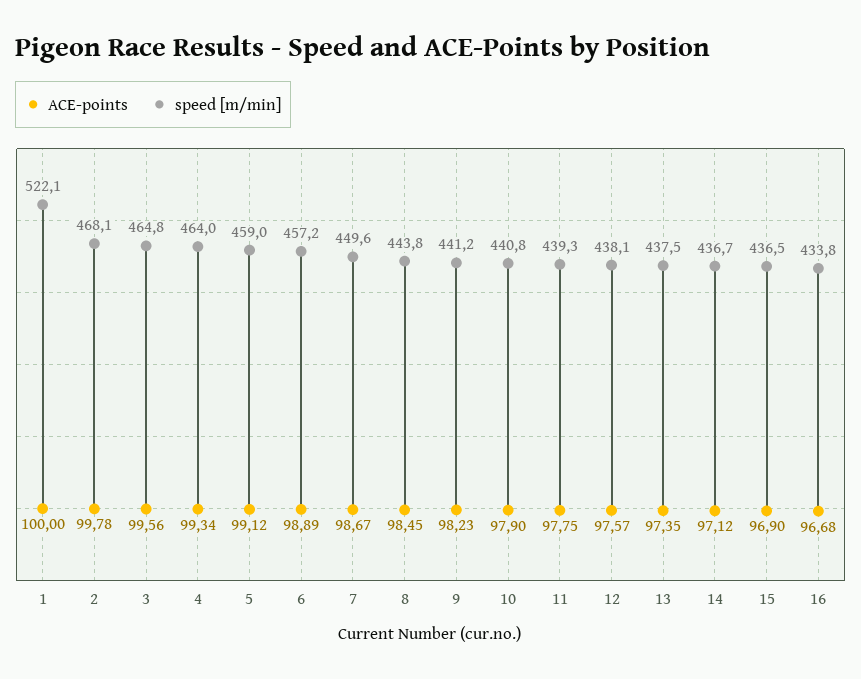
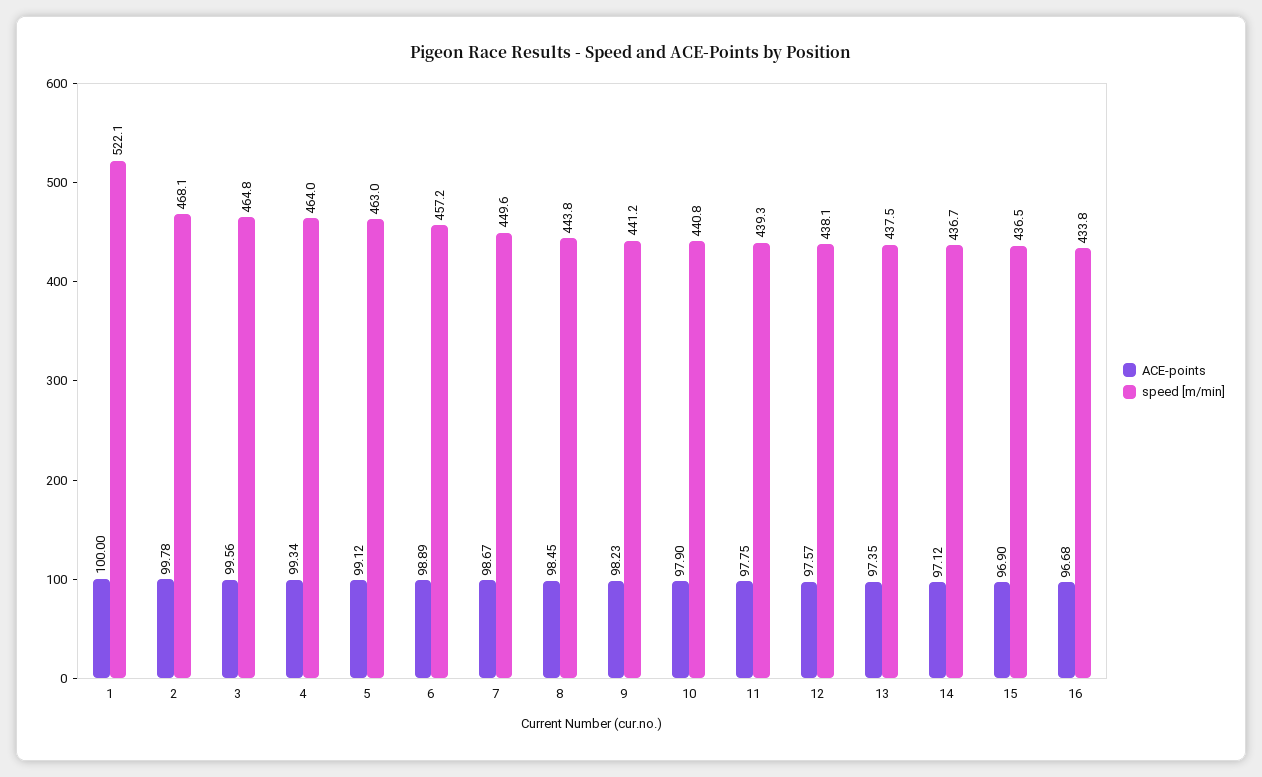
speed [m/min], 5: 459 -> 463

